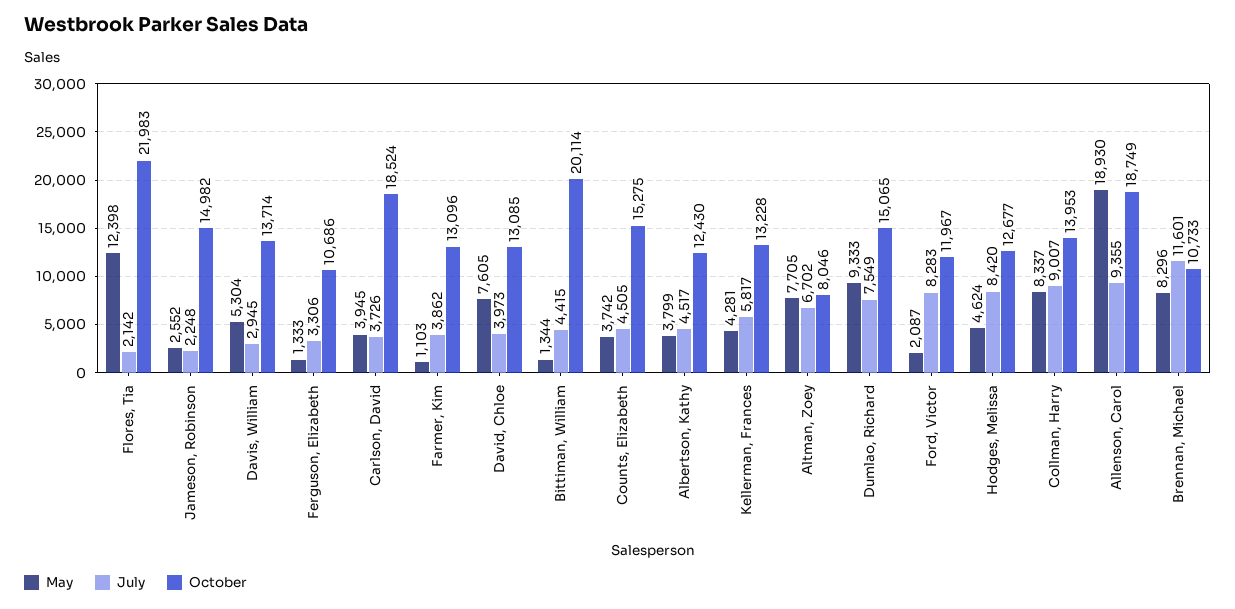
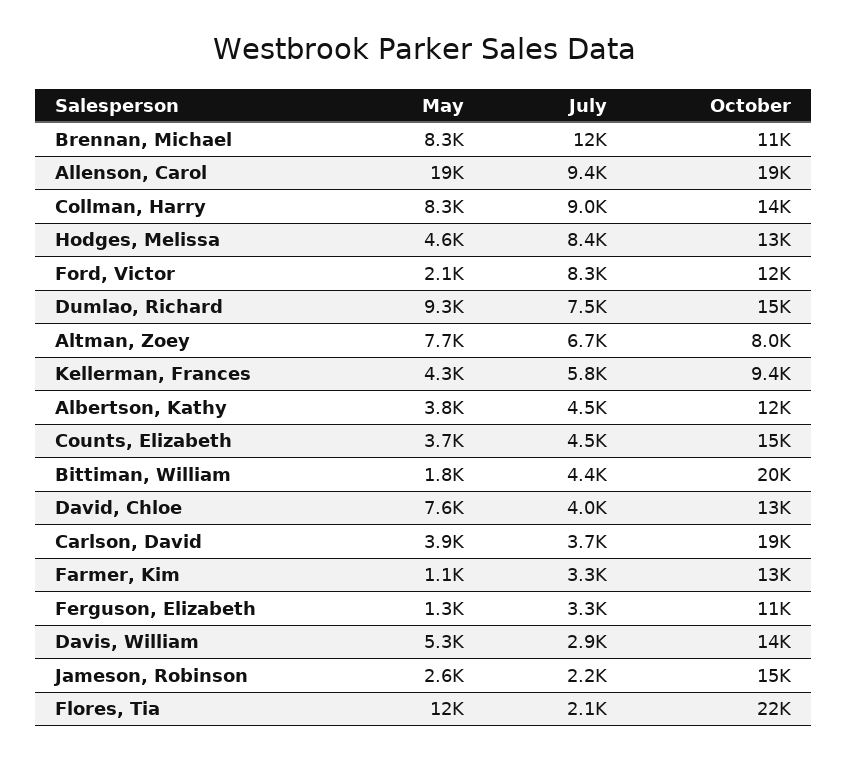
July, Farmer, Kim: 3862 -> 3300
May, Bittiman, William: 1344 -> 1800
October, Kellerman, Frances: 13228 -> 9400

